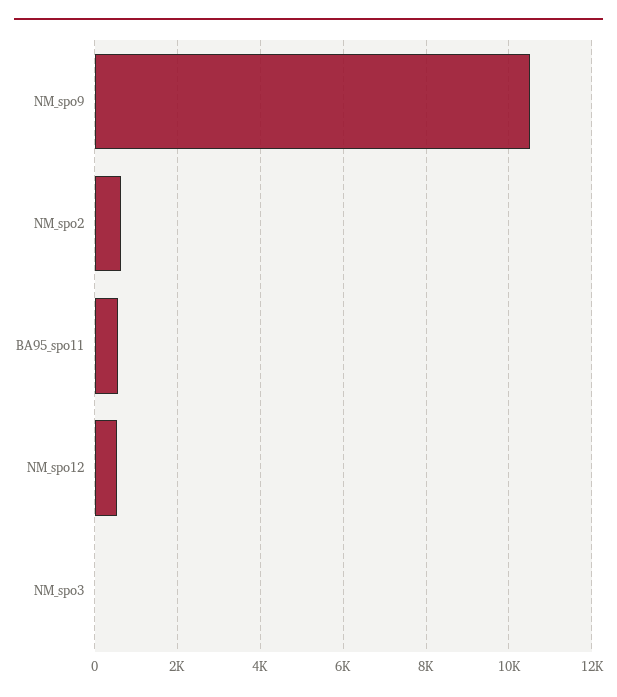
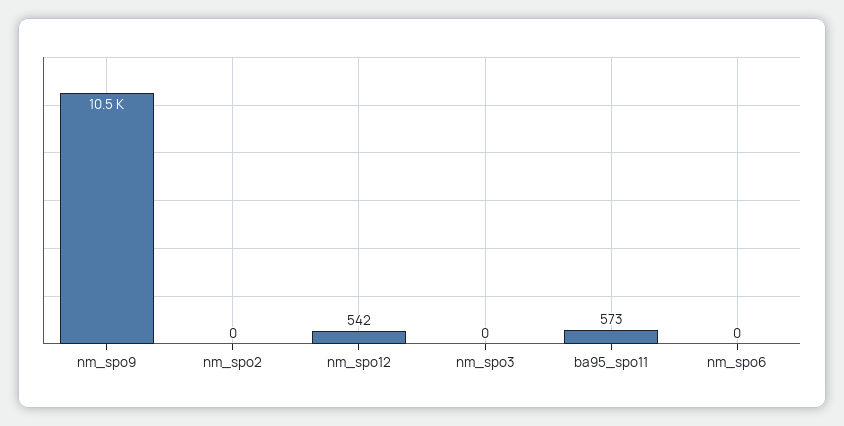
NM_spo2: 600 -> 0
nm_spo6: none -> 0

